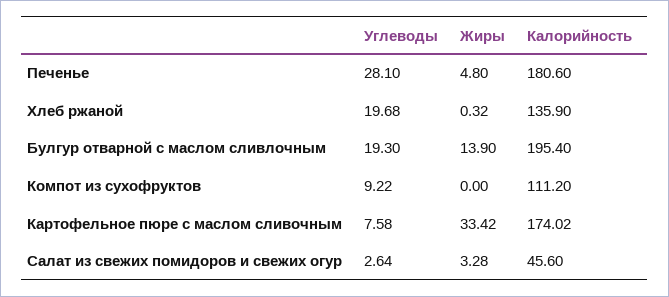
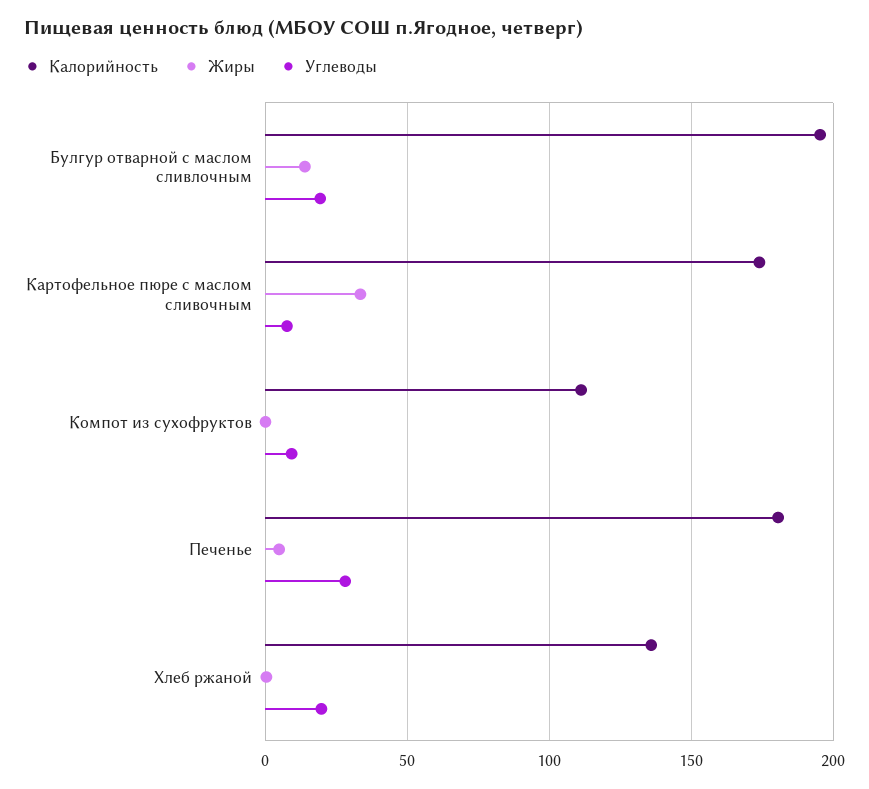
Углеводы, Салат из свежих помидоров и свежих огур: 2.64 -> none
Жиры, Салат из свежих помидоров и свежих огур: 3.28 -> none
Калорийность, Салат из свежих помидоров и свежих огур: 45.6 -> none

